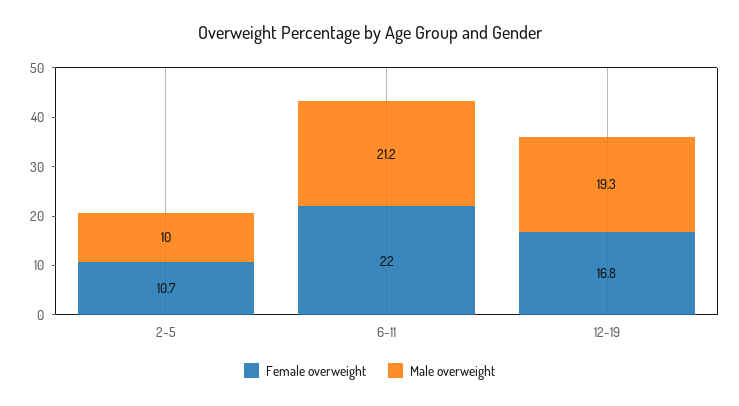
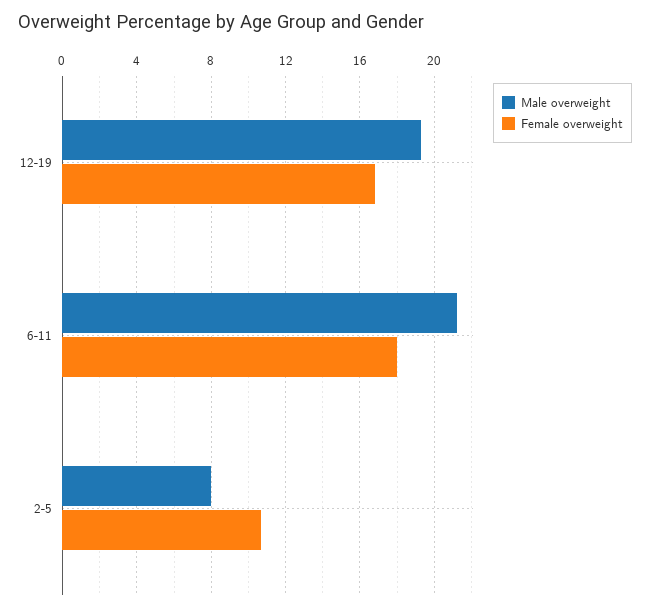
Male overweight, 2-5: 10 -> 8
Female overweight, 6-11: 22 -> 18

